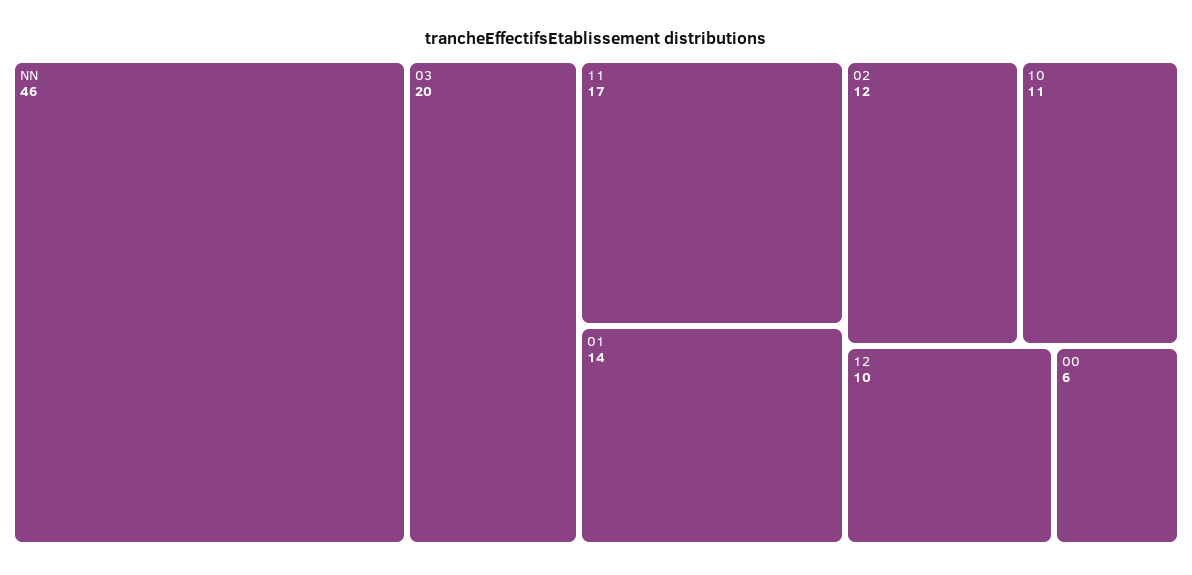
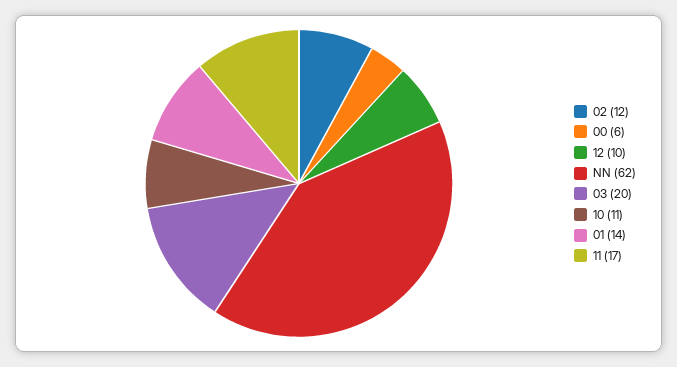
NN: 46 -> 62

